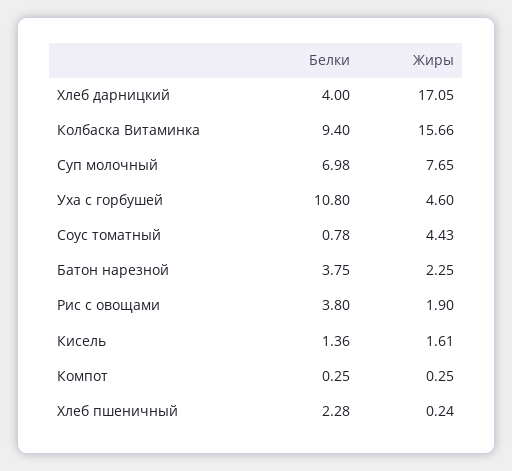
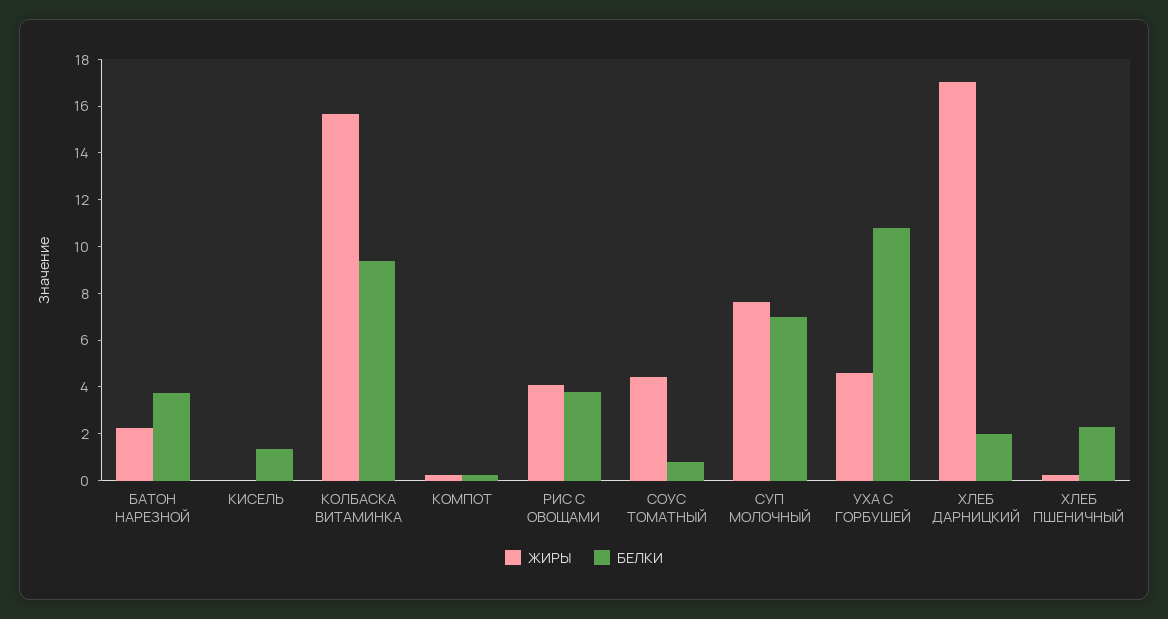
Белки, Хлеб дарницкий: 4 -> 2
Жиры, Рис с овощами: 1.9 -> 4
Жиры, Кисель: 1.61 -> 0

